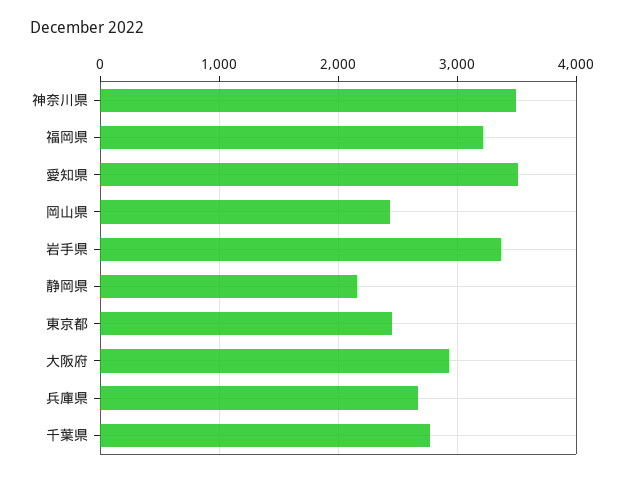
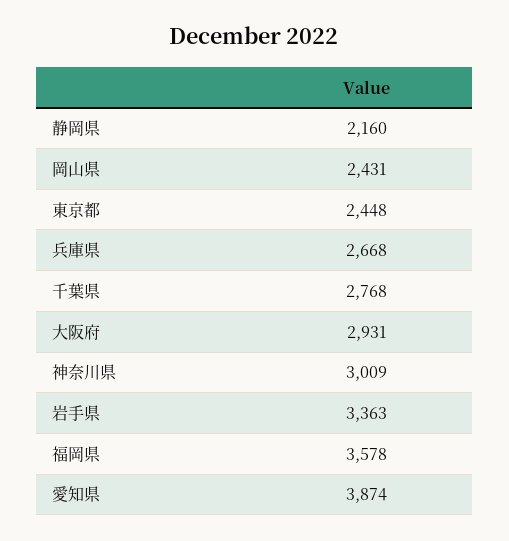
神奈川県: 3500 -> 3009
福岡県: 3200 -> 3578
愛知県: 3500 -> 3874

